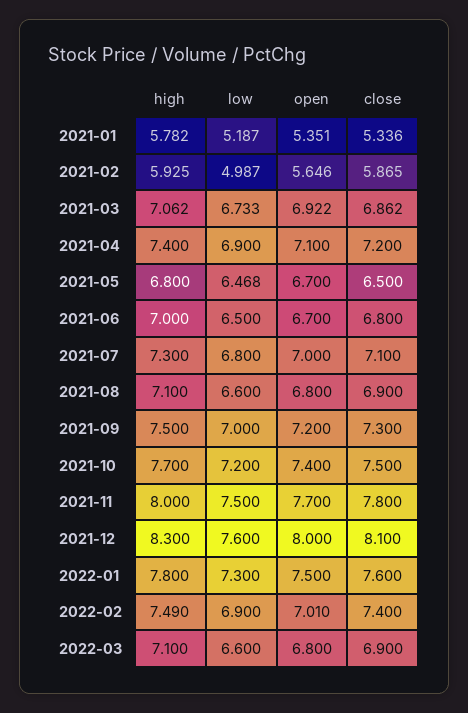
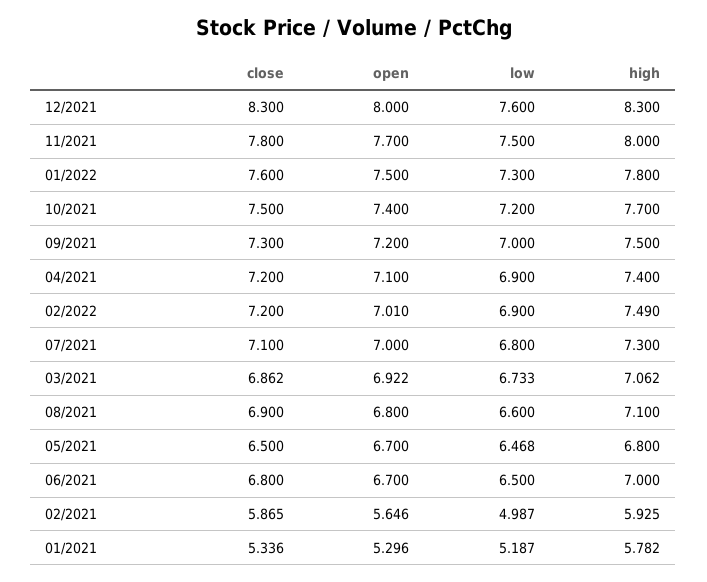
open, 2021-01: 5.351 -> 5.296
close, 2021-12: 8.1 -> 8.3
close, 2022-02: 7.4 -> 7.2
high, 2022-03: 7.1 -> none
low, 2022-03: 6.6 -> none
open, 2022-03: 6.8 -> none
close, 2022-03: 6.9 -> none

